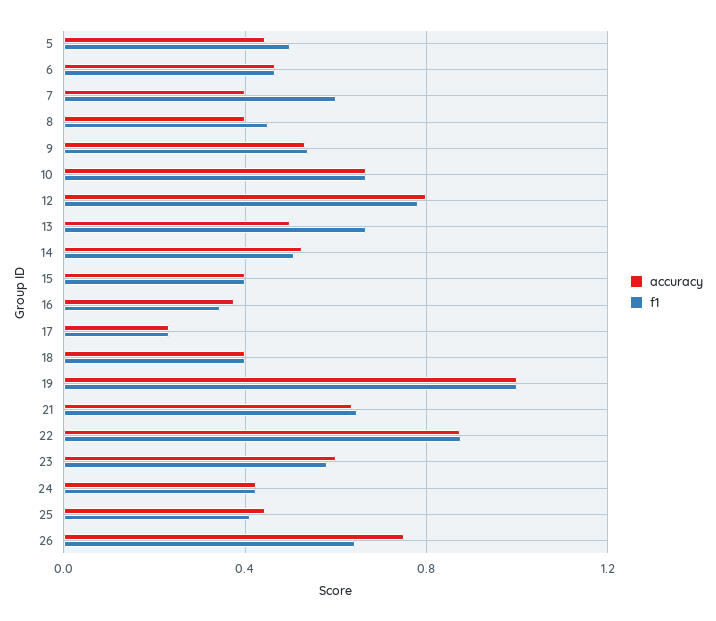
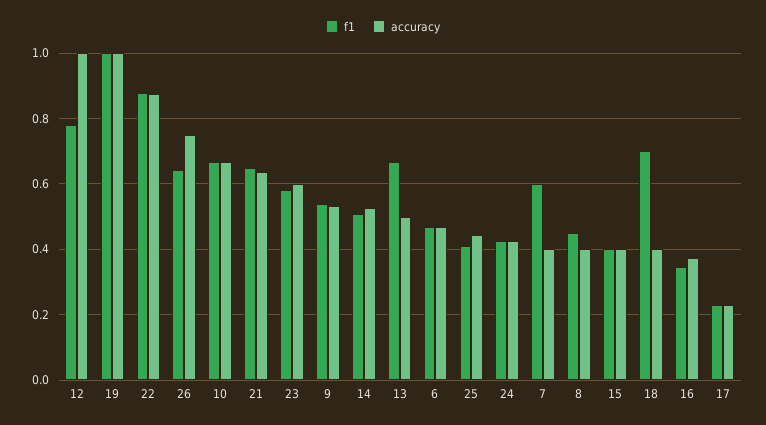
accuracy, 5: 0.45 -> none
f1, 5: 0.5 -> none
accuracy, 12: 0.8 -> 1
f1, 18: 0.4 -> 0.7

